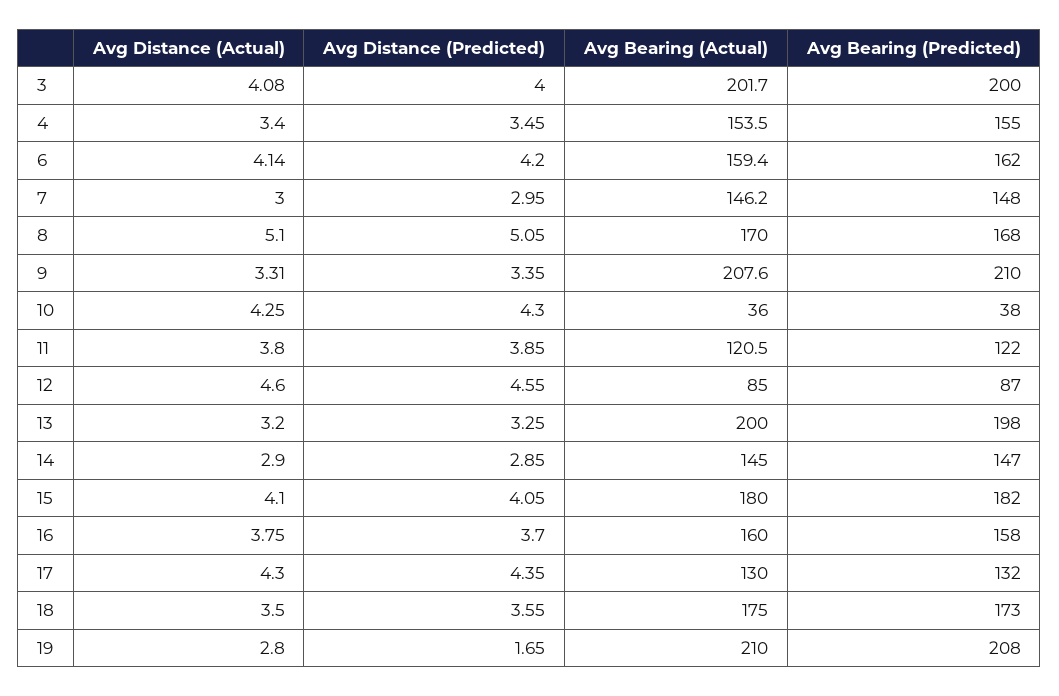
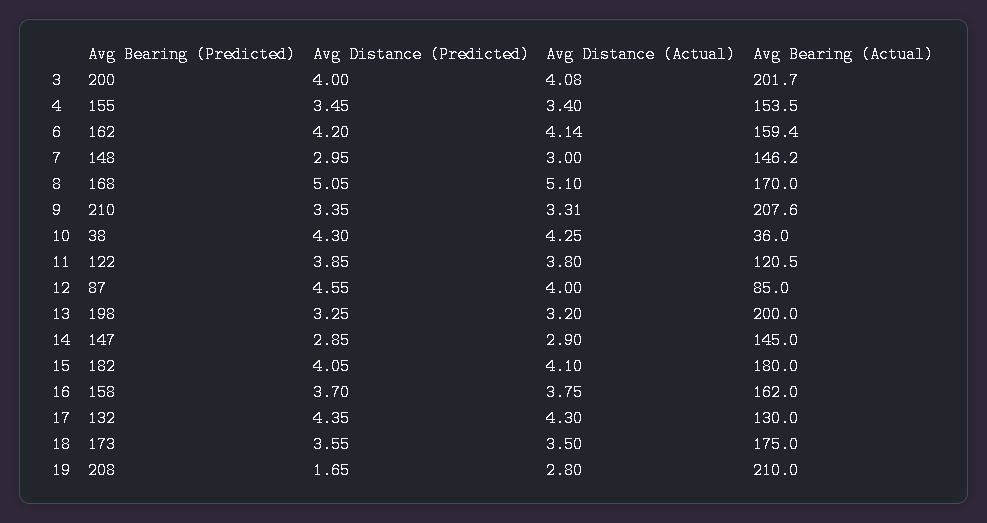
Avg Distance (Actual), 12: 4.6 -> 4
Avg Bearing (Actual), 16: 160 -> 162

